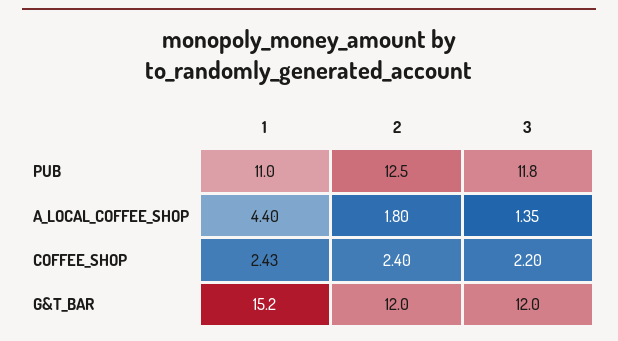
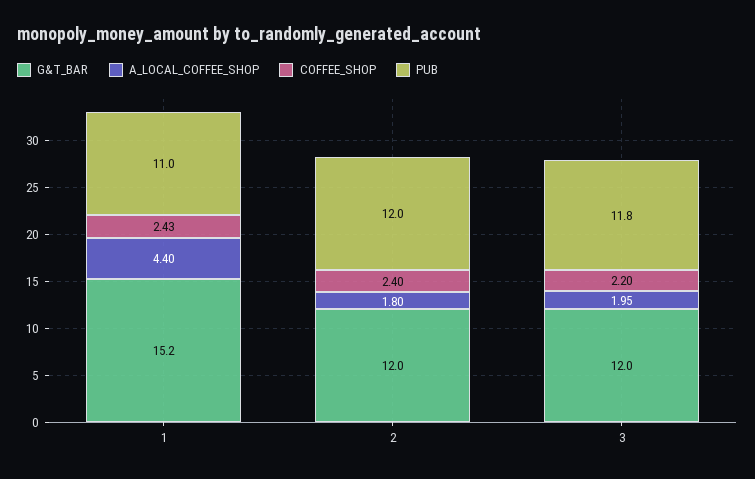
PUB, 2: 12.5 -> 12
A_LOCAL_COFFEE_SHOP, 3: 1.35 -> 1.95

